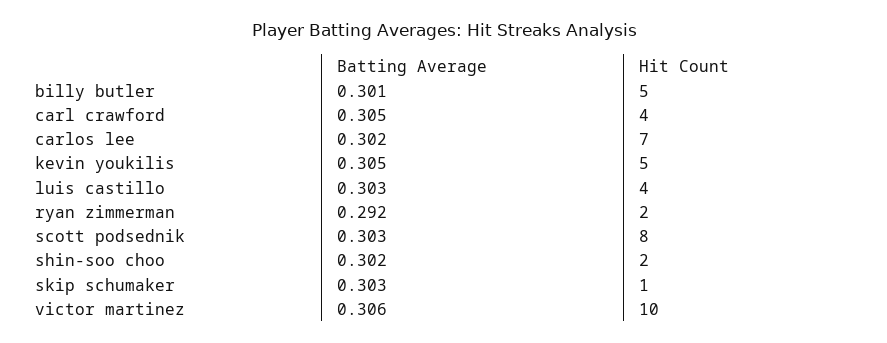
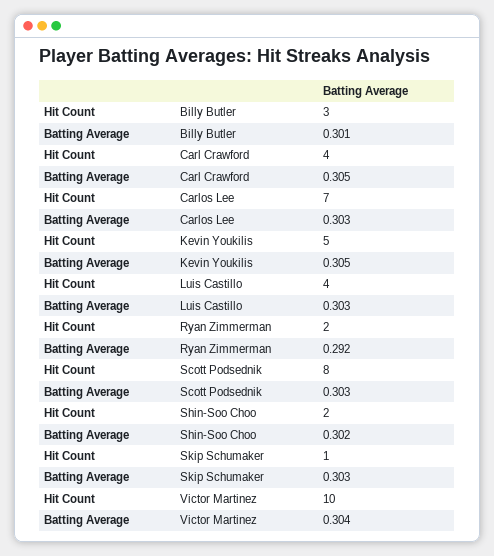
Hit Count, billy butler: 5 -> 3
Batting Average, carlos lee: 0.302 -> 0.303
Batting Average, victor martinez: 0.306 -> 0.304

